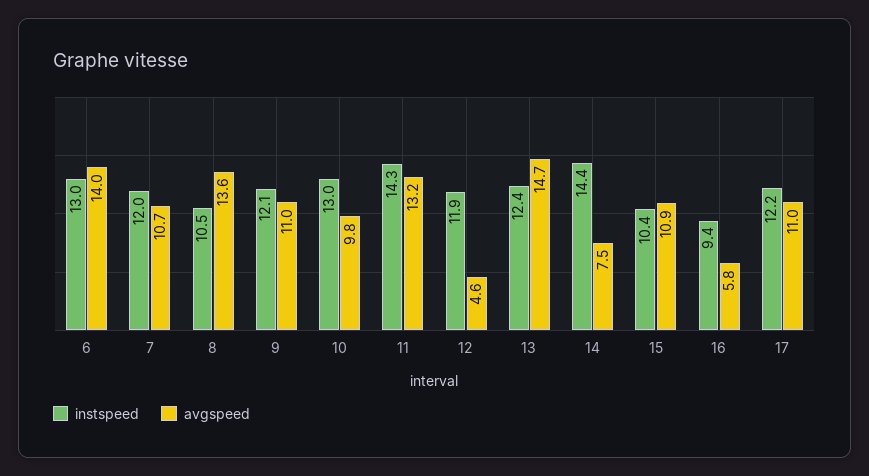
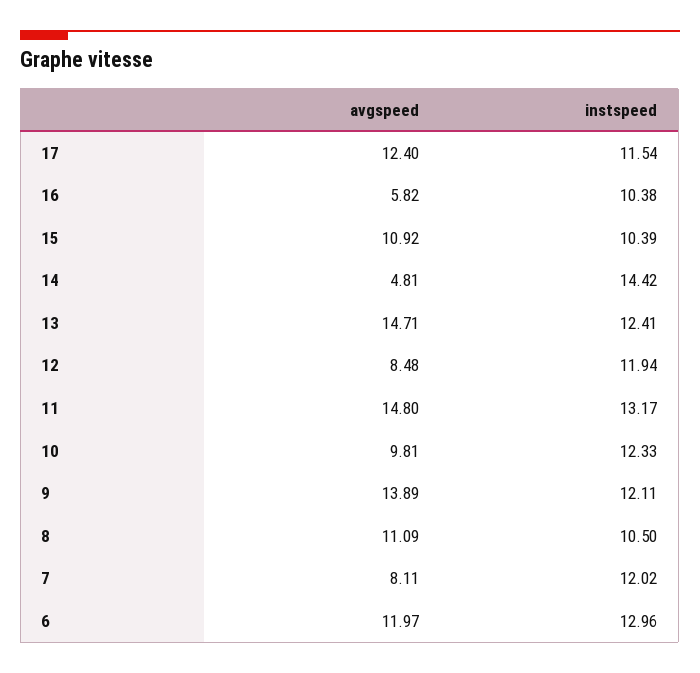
avgspeed, 6: 14 -> 11.97
avgspeed, 7: 10.7 -> 8.11
avgspeed, 8: 13.6 -> 11.09
avgspeed, 9: 11 -> 13.89
instspeed, 10: 13 -> 12.33
instspeed, 11: 14.3 -> 13.17
avgspeed, 11: 13.2 -> 14.8
avgspeed, 12: 4.6 -> 8.48
avgspeed, 14: 7.5 -> 4.81
instspeed, 16: 9.4 -> 10.38
instspeed, 17: 12.2 -> 11.54
avgspeed, 17: 11 -> 12.4

